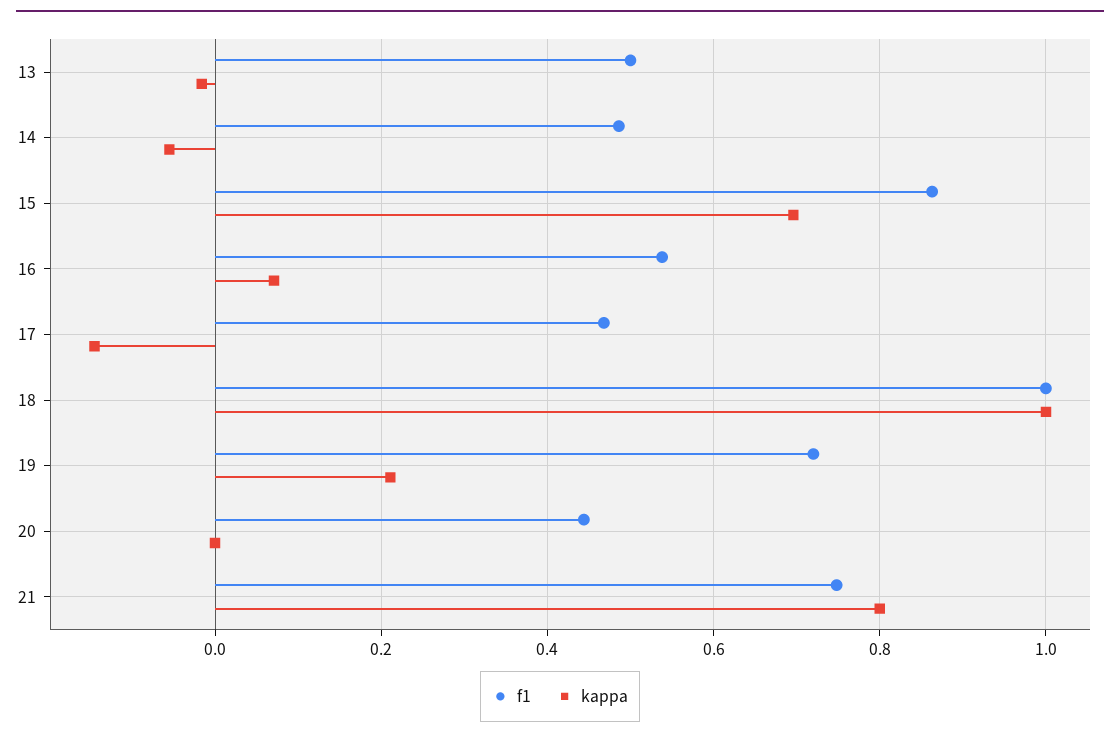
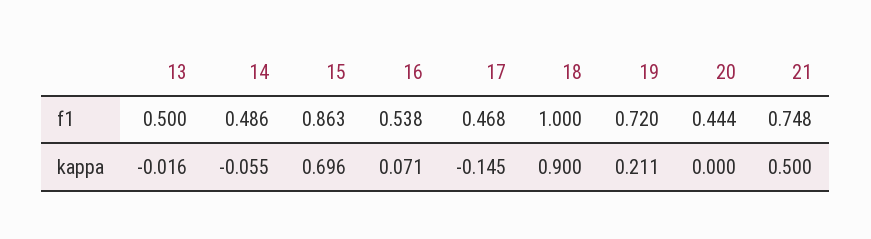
kappa, 18: 1 -> 0.9
kappa, 21: 0.8 -> 0.5

